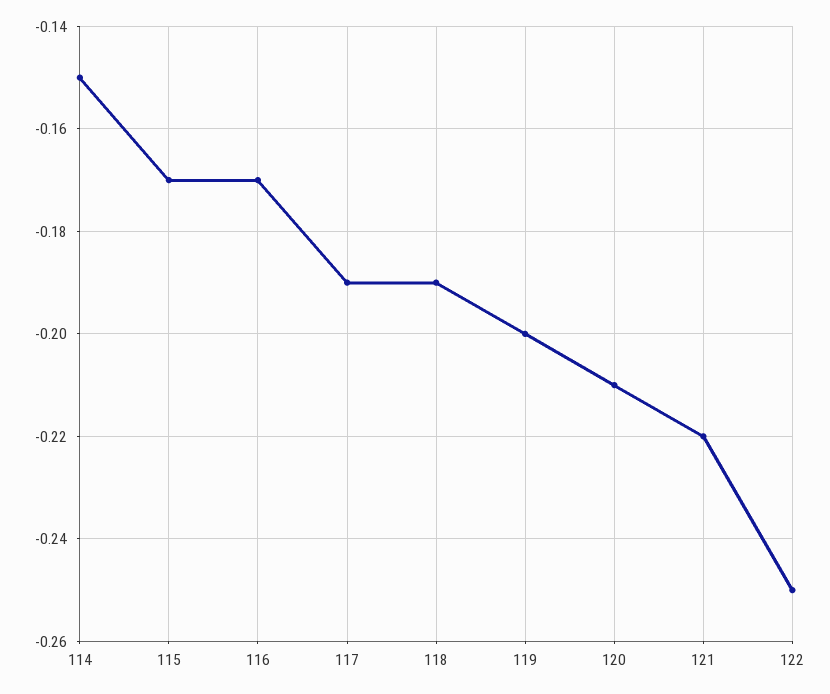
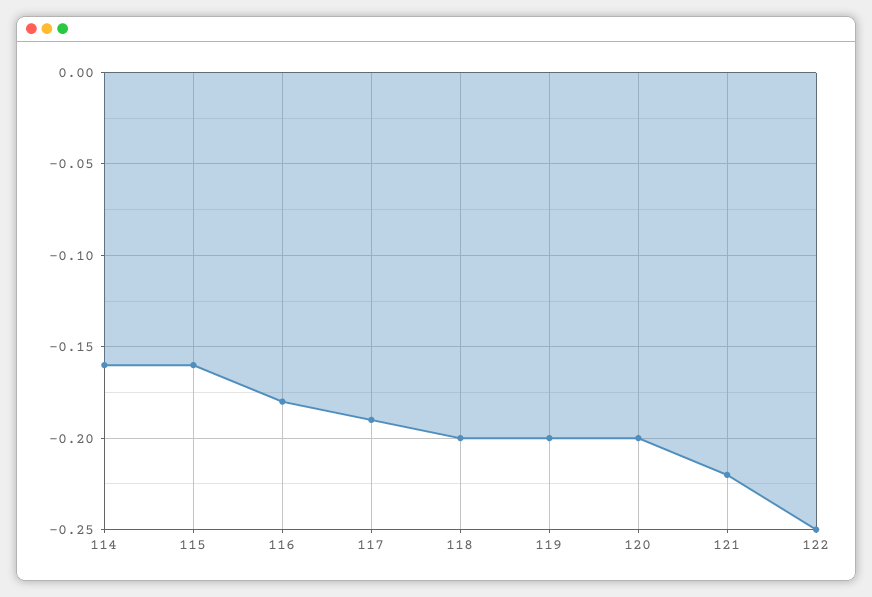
114: -0.15 -> -0.16
115: -0.17 -> -0.16
116: -0.17 -> -0.18
118: -0.19 -> -0.2
120: -0.21 -> -0.2

